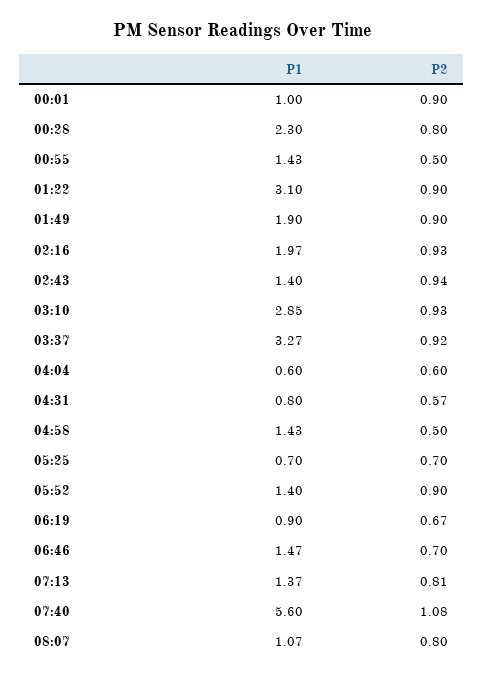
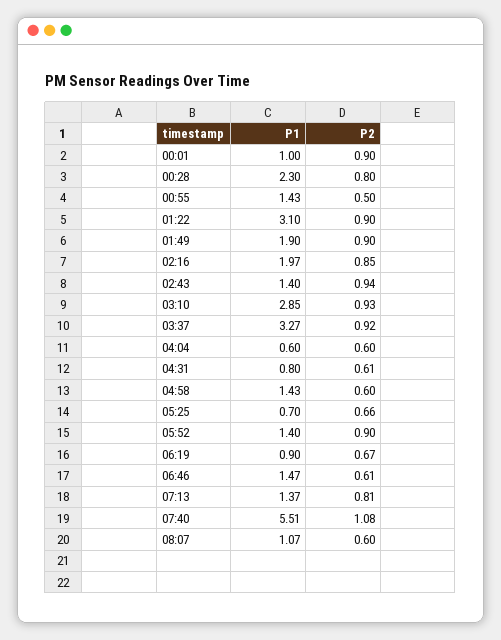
P2, 02:16: 0.93 -> 0.85
P2, 04:31: 0.57 -> 0.61
P2, 04:58: 0.5 -> 0.6
P2, 05:25: 0.7 -> 0.66
P2, 06:46: 0.7 -> 0.61
P1, 07:40: 5.6 -> 5.51
P2, 08:07: 0.8 -> 0.6

